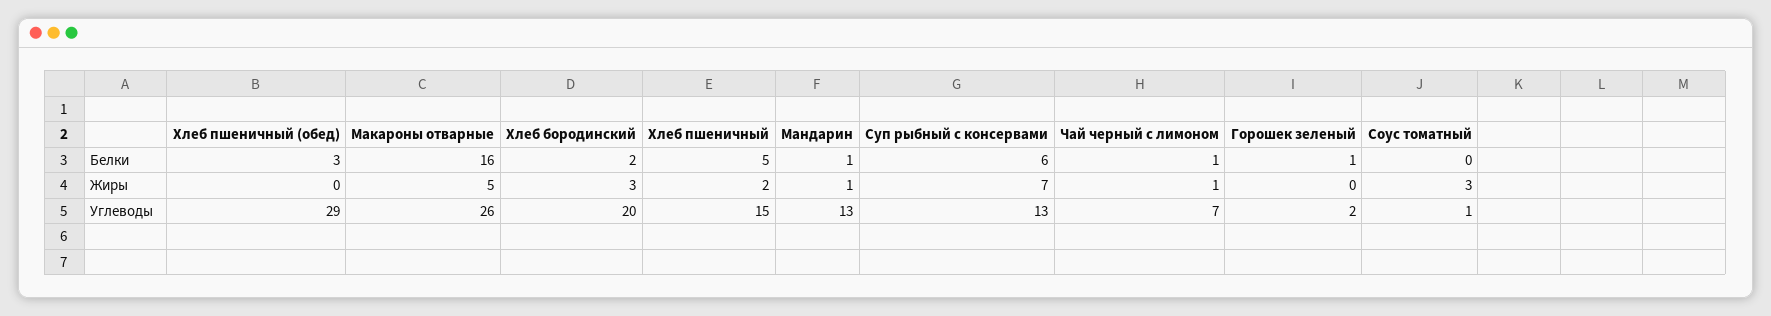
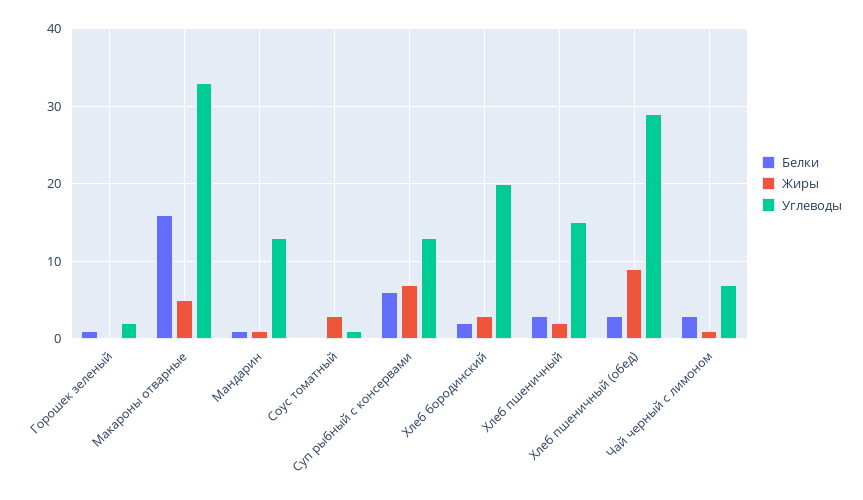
Белки, Хлеб пшеничный: 5 -> 3
Белки, Чай черный с лимоном: 1 -> 3
Жиры, Хлеб пшеничный (обед): 0 -> 9
Углеводы, Макароны отварные: 26 -> 33

